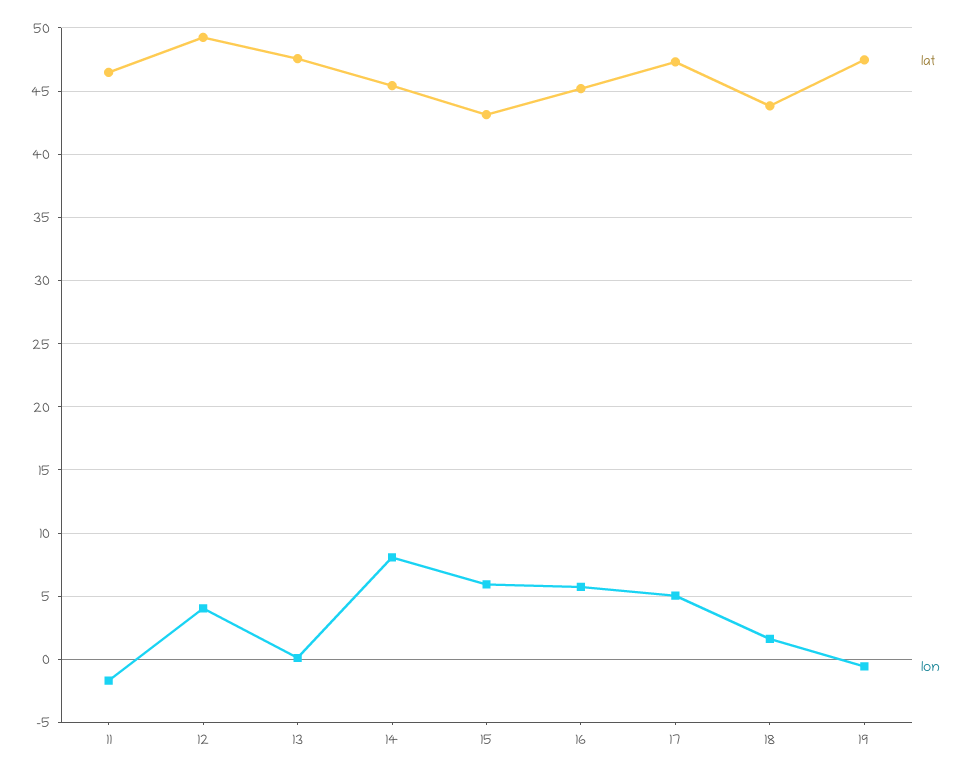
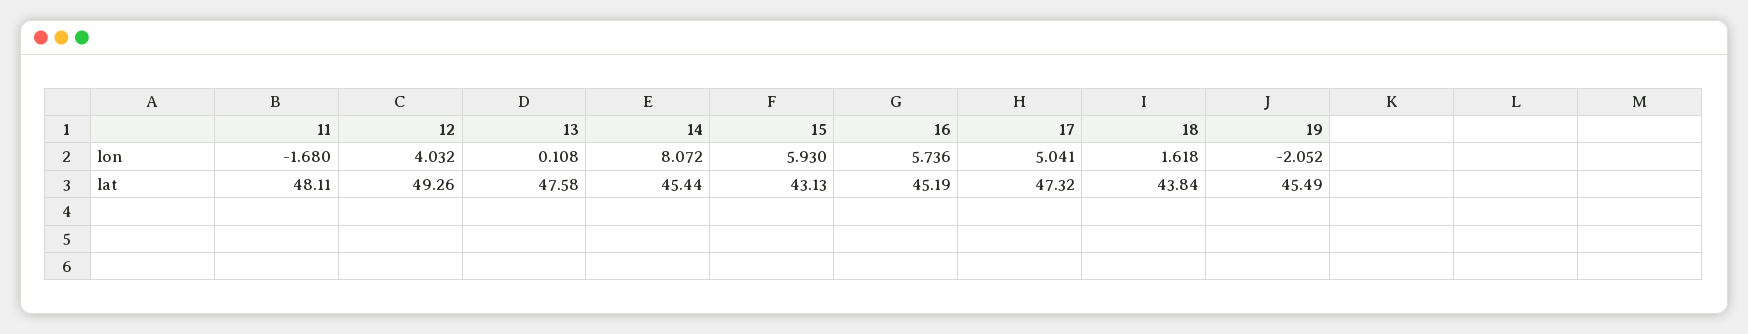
lat, 11: 46.5 -> 48.11
lat, 19: 47.5 -> 45.49
lon, 19: -0.5 -> -2.052

